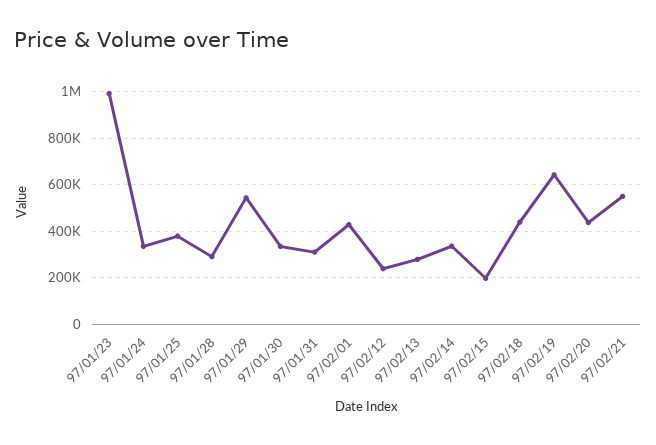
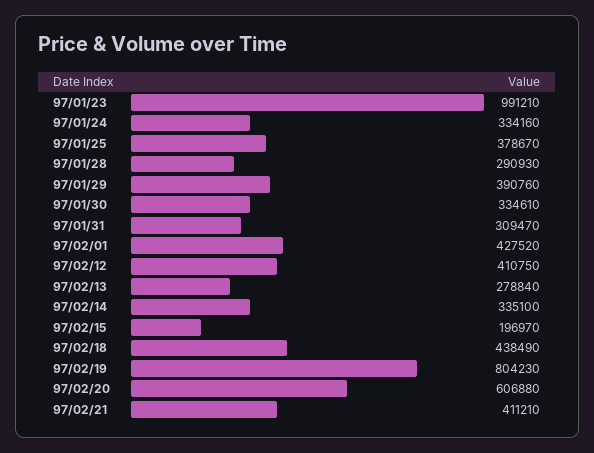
97/01/29: 550000 -> 390760
97/02/12: 250000 -> 410750
97/02/19: 650000 -> 804230
97/02/20: 450000 -> 606880
97/02/21: 550000 -> 411210

